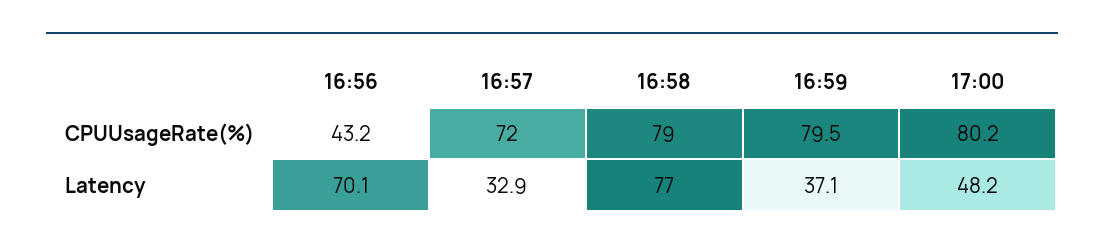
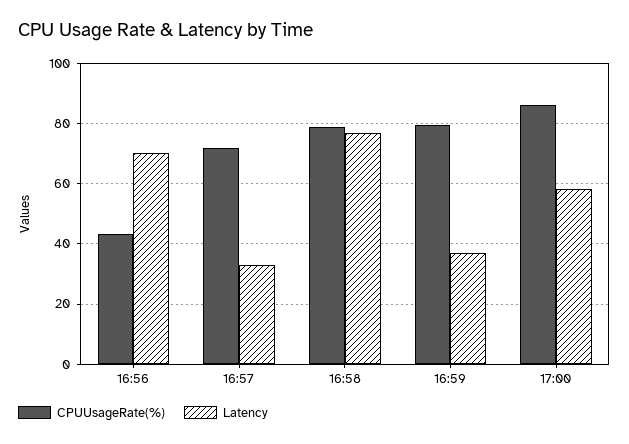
CPUUsageRate(%), 17:00: 80.2 -> 86
Latency, 17:00: 48.2 -> 58

